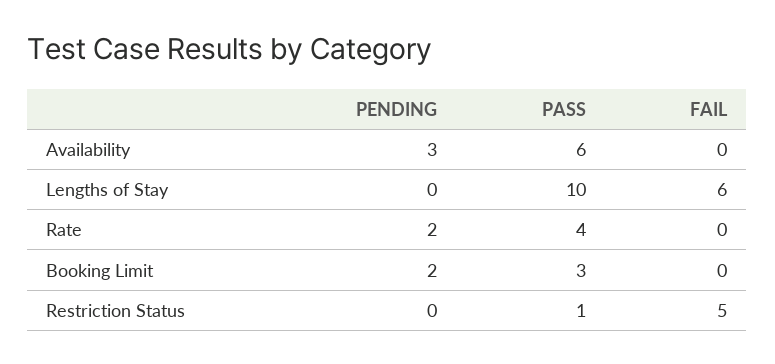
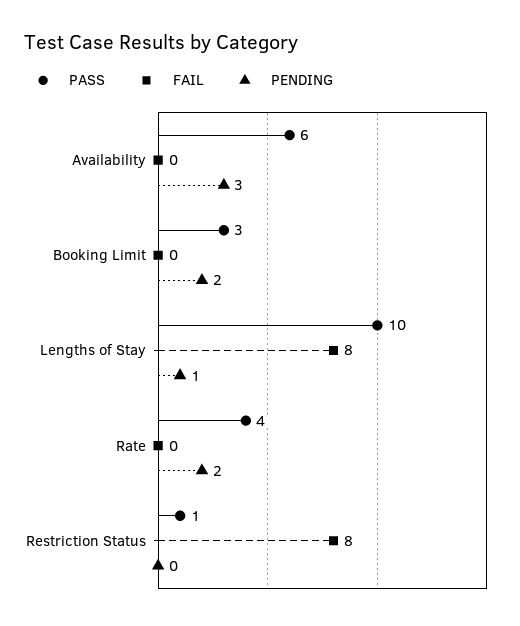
PENDING, Lengths of Stay: 0 -> 1
FAIL, Lengths of Stay: 6 -> 8
FAIL, Restriction Status: 5 -> 8

